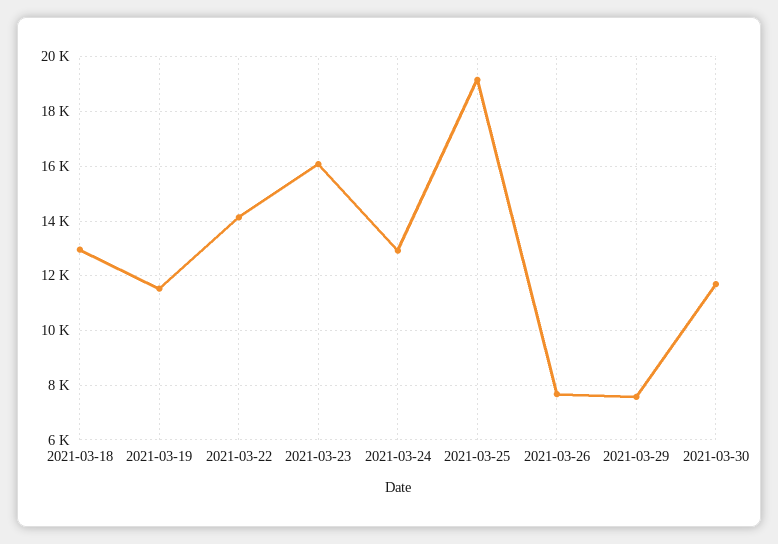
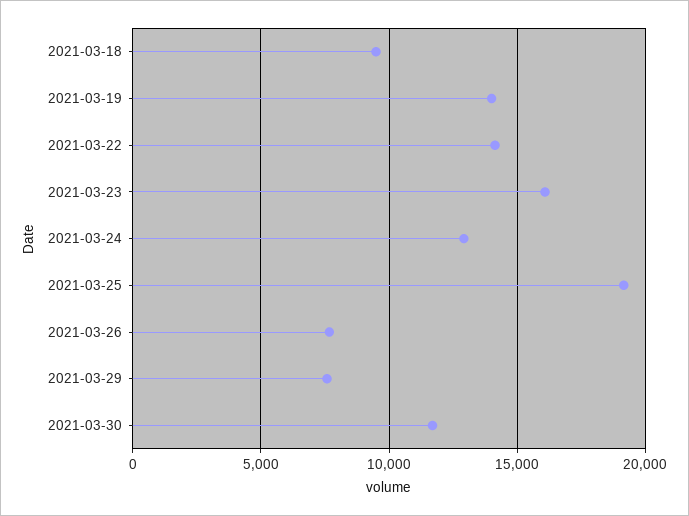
2021-03-18: 13000 -> 9500
2021-03-19: 11500 -> 14000

